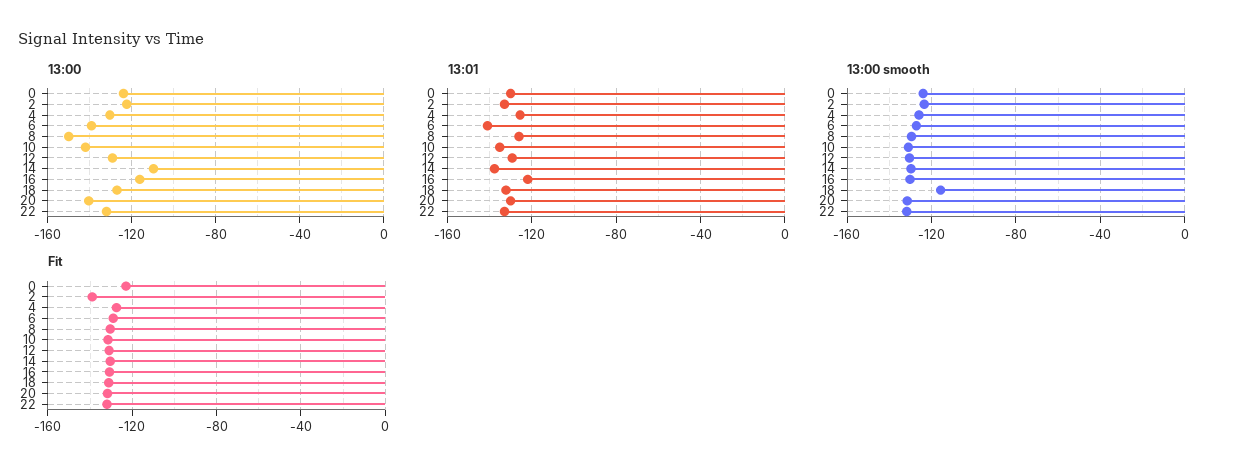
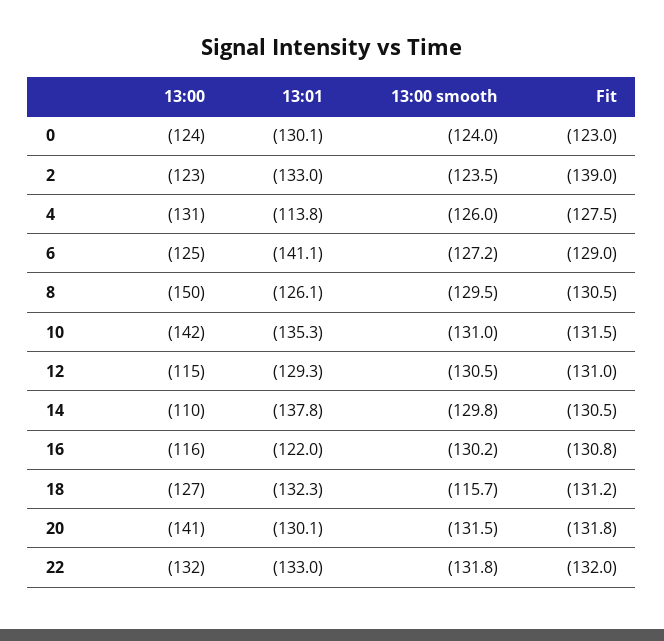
13:00, 6: -140 -> -125
13:00, 12: -130 -> -115
13:01, 4: -125 -> -113.8

